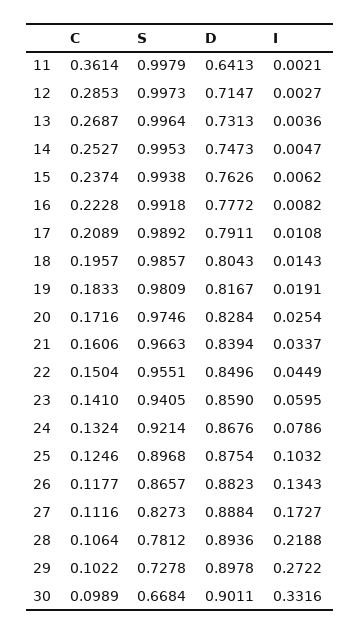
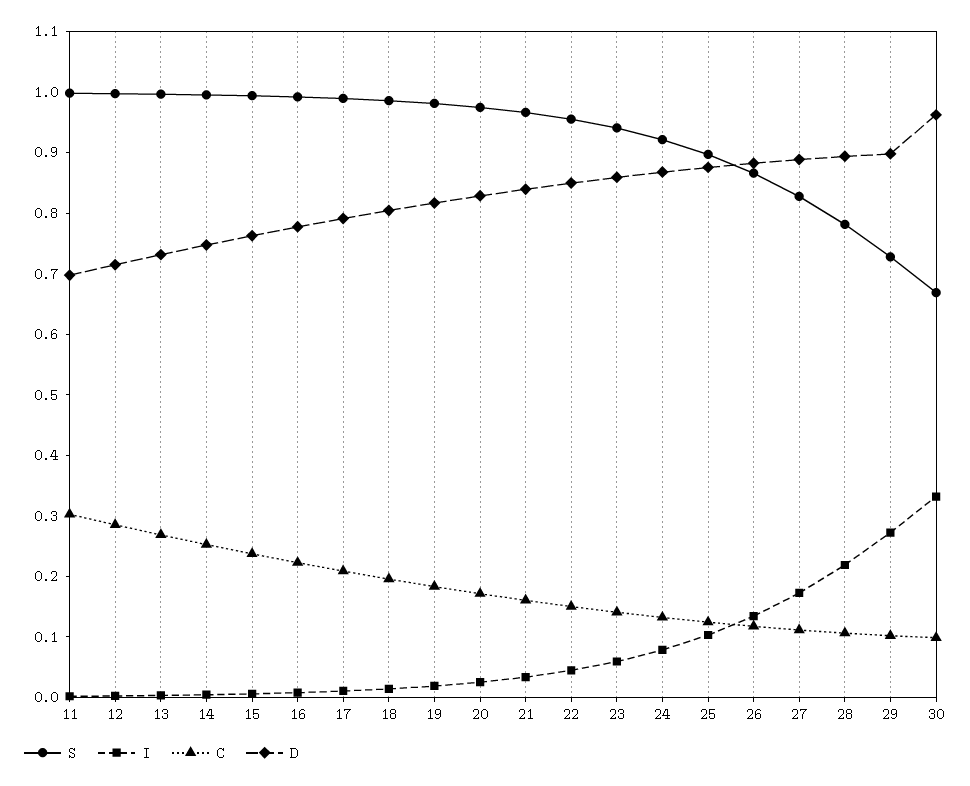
C, 11: 0.3614 -> 0.3
D, 11: 0.6413 -> 0.7
D, 30: 0.9011 -> 0.96

